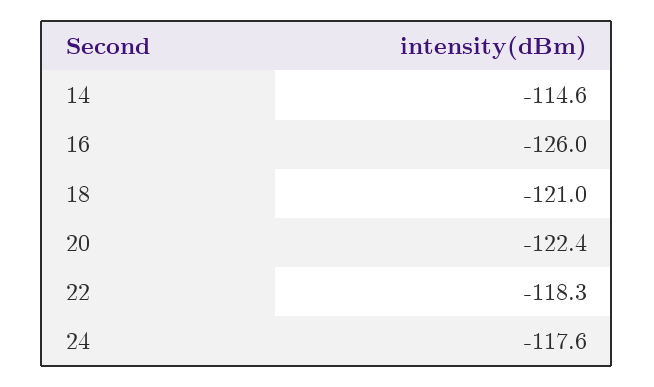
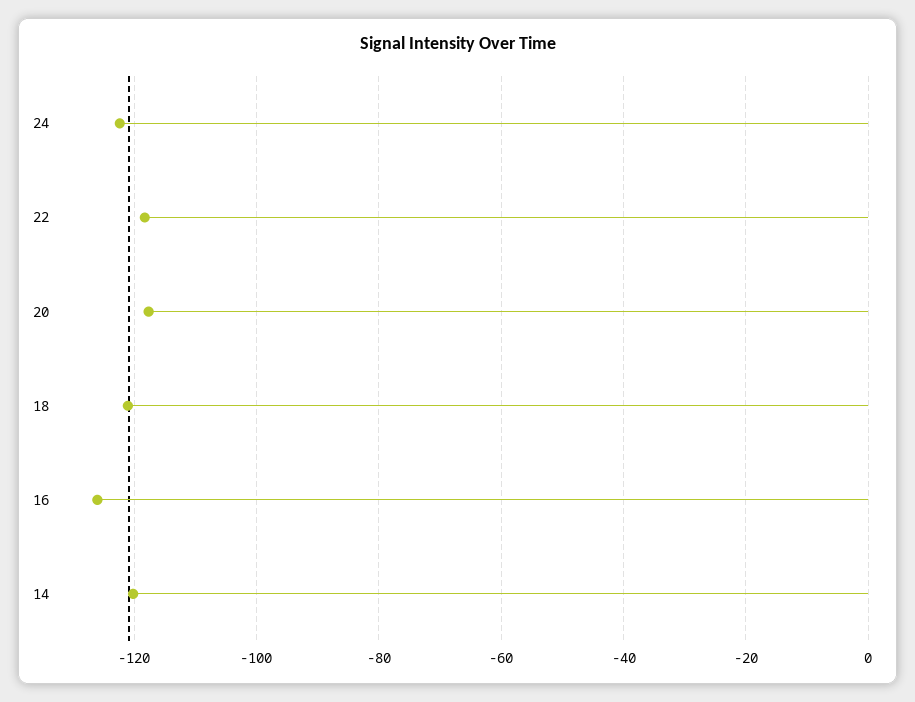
14: -114.6 -> -120
20: -122.4 -> -118
24: -117.6 -> -122

